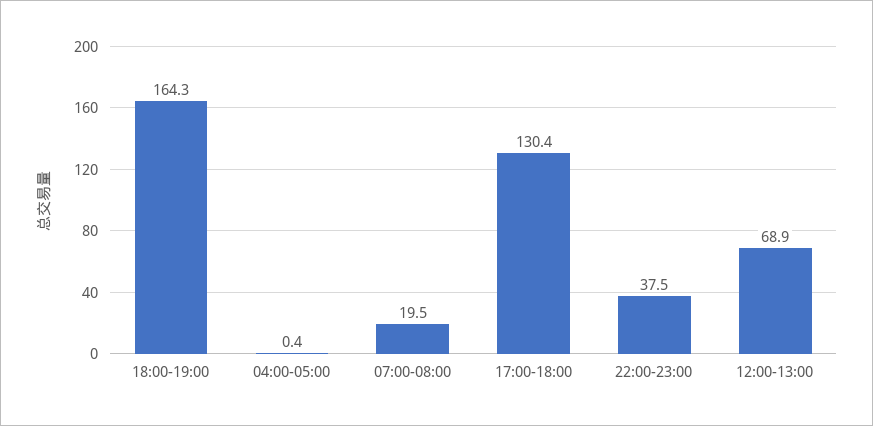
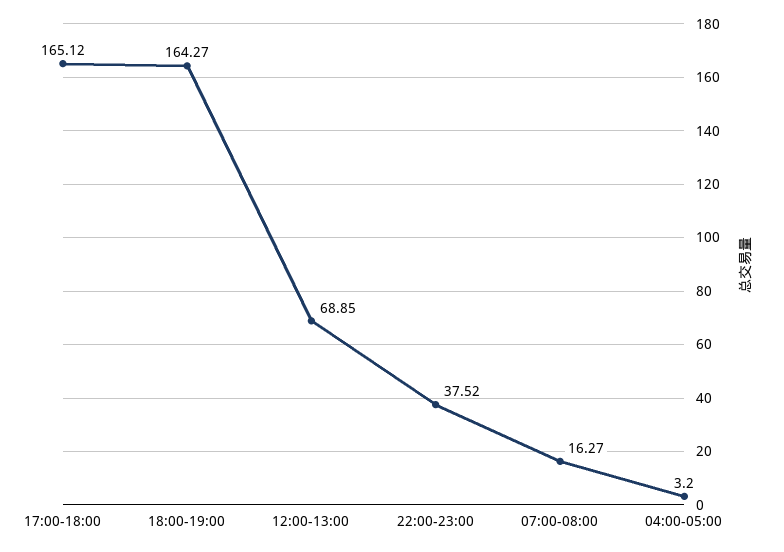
04:00-05:00: 0.4 -> 3.2
07:00-08:00: 19.5 -> 16.27
17:00-18:00: 130.4 -> 165.12

